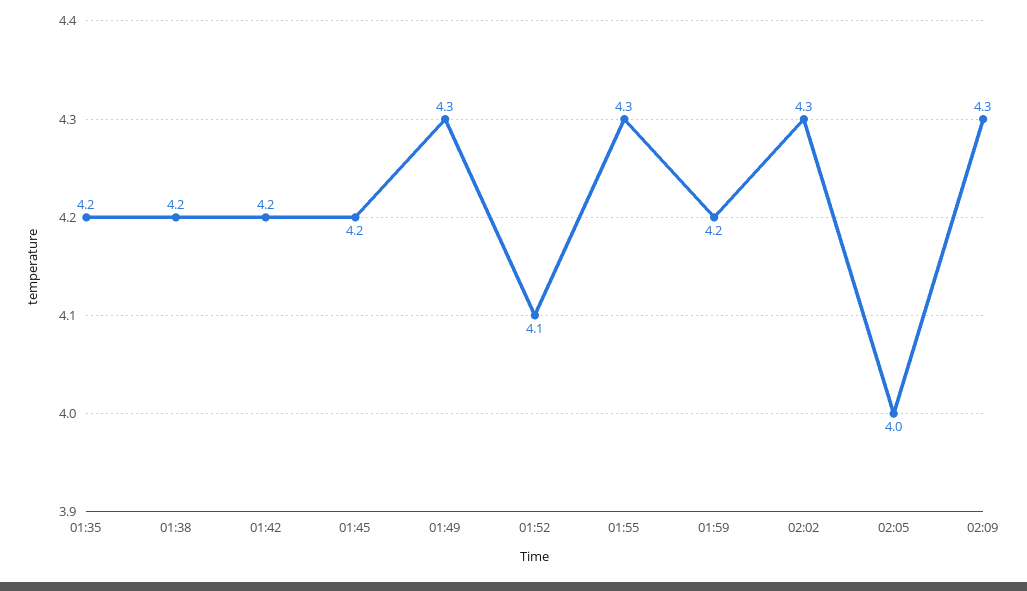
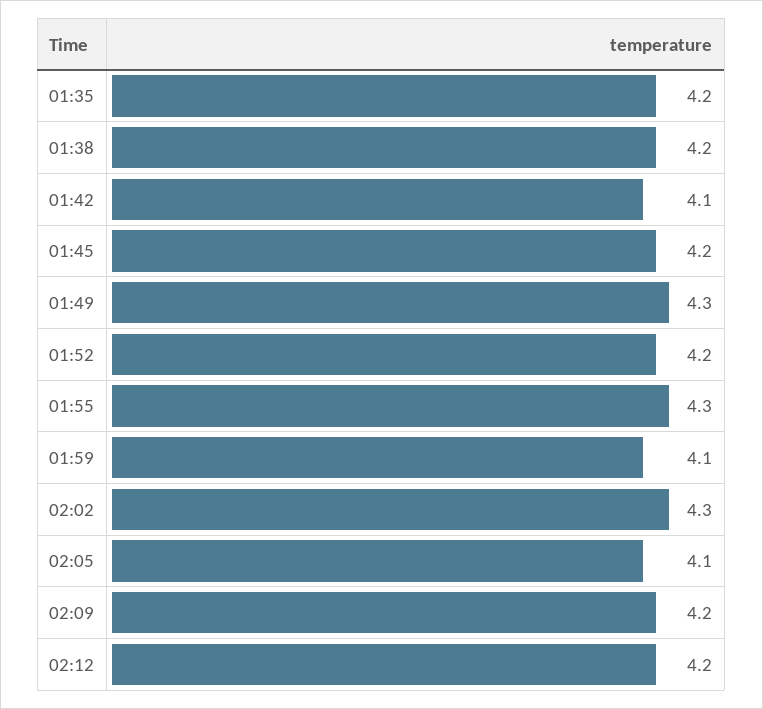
01:42: 4.2 -> 4.1
01:52: 4.1 -> 4.2
01:59: 4.2 -> 4.1
02:05: 4 -> 4.1
02:09: 4.3 -> 4.2
02:12: none -> 4.2

